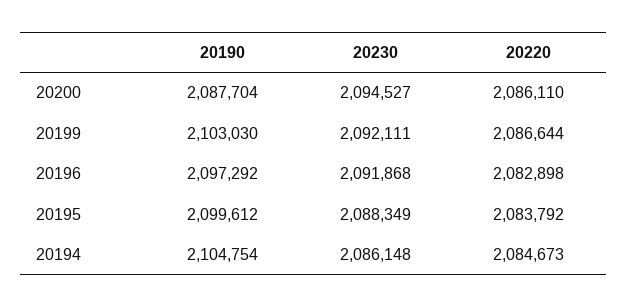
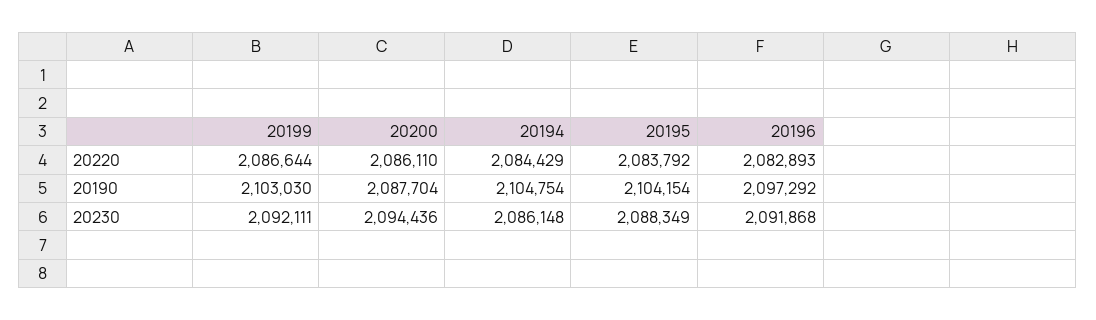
20230, 20200: 2094527 -> 2094436
20220, 20196: 2082898 -> 2082893
20190, 20195: 2099612 -> 2104154
20220, 20194: 2084673 -> 2084429

